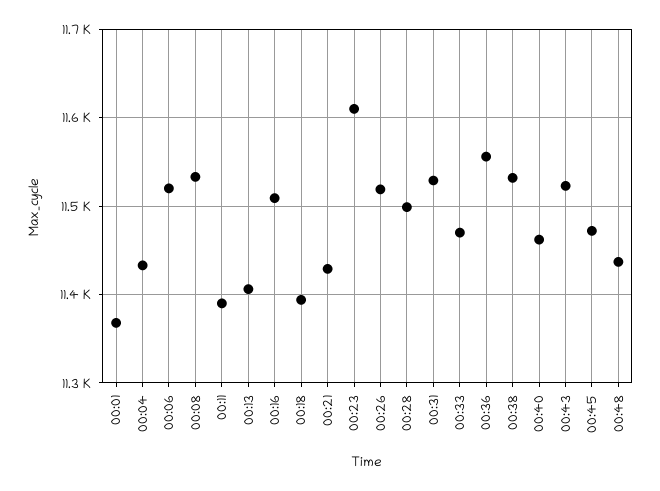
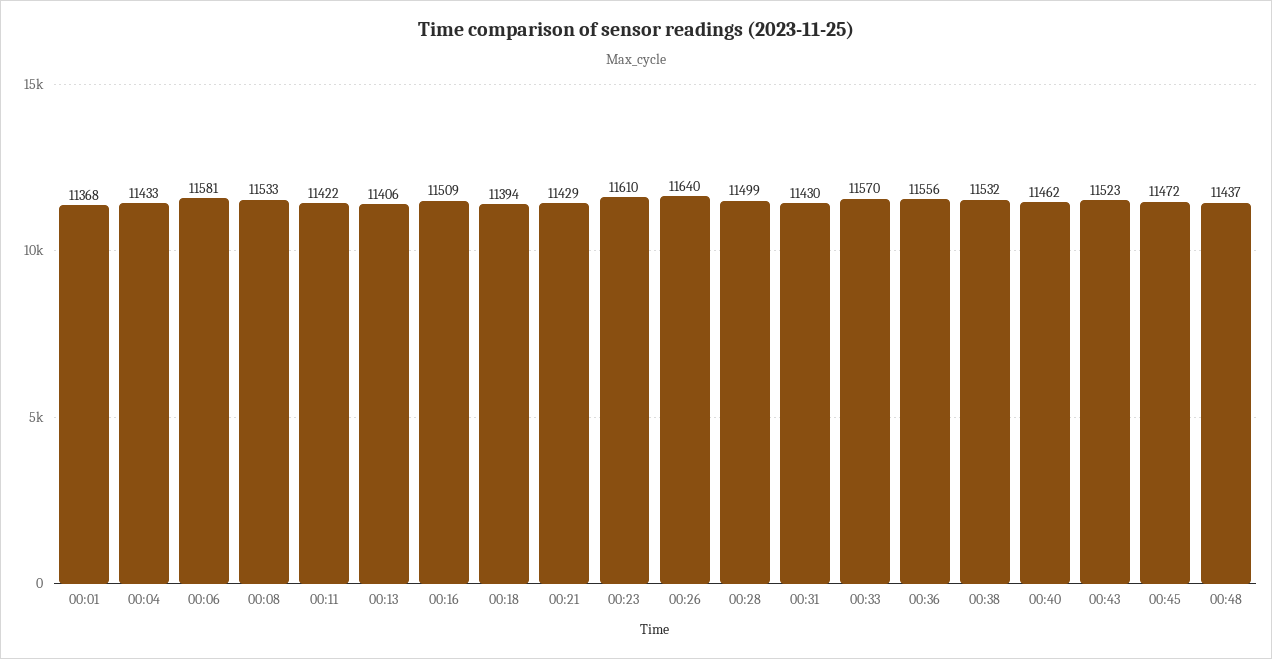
00:06: 11520 -> 11581
00:11: 11390 -> 11422
00:26: 11520 -> 11640
00:31: 11530 -> 11430
00:33: 11470 -> 11570

